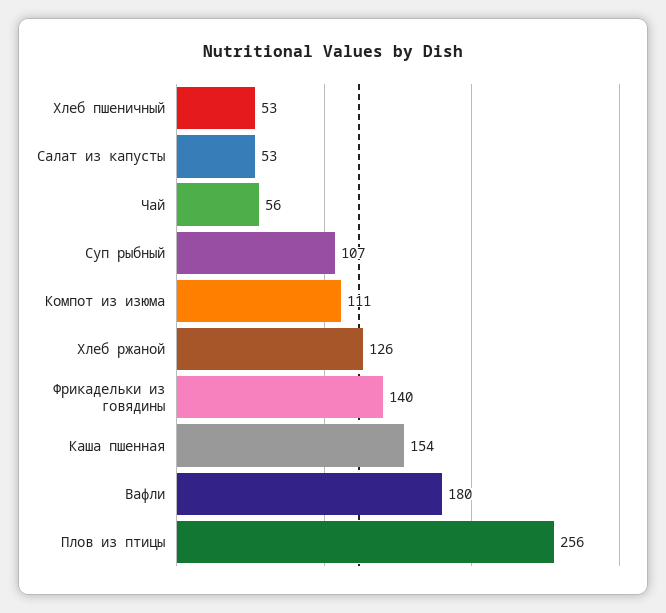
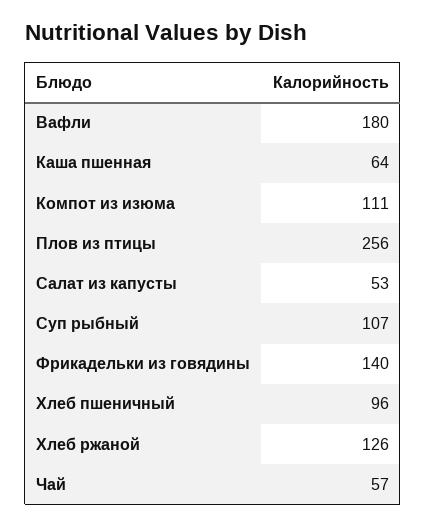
Хлеб пшеничный: 53 -> 96
Чай: 56 -> 57
Каша пшенная: 154 -> 64

